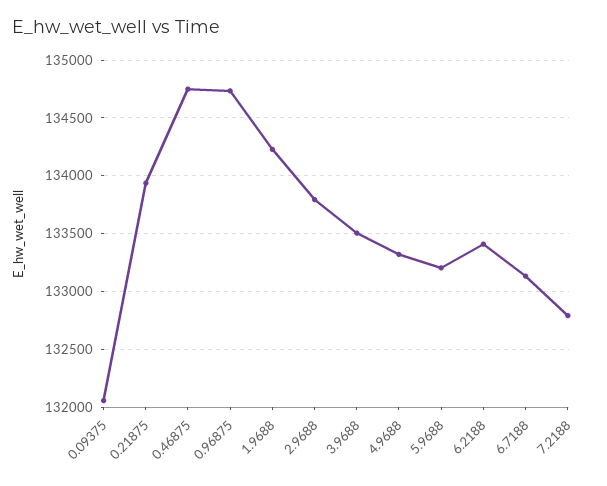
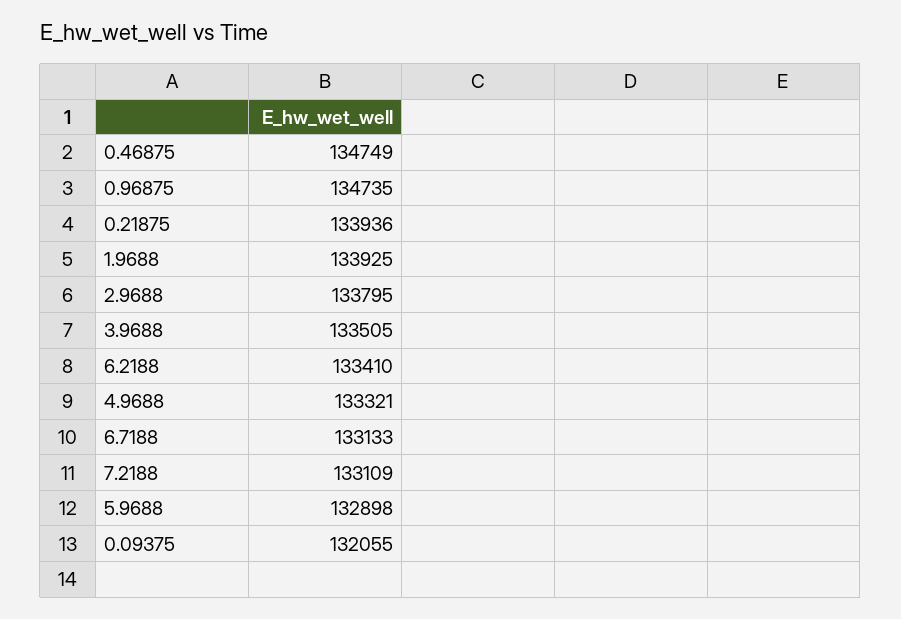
1.9688: 134200 -> 133925
5.9688: 133200 -> 132898
7.2188: 132800 -> 133109

